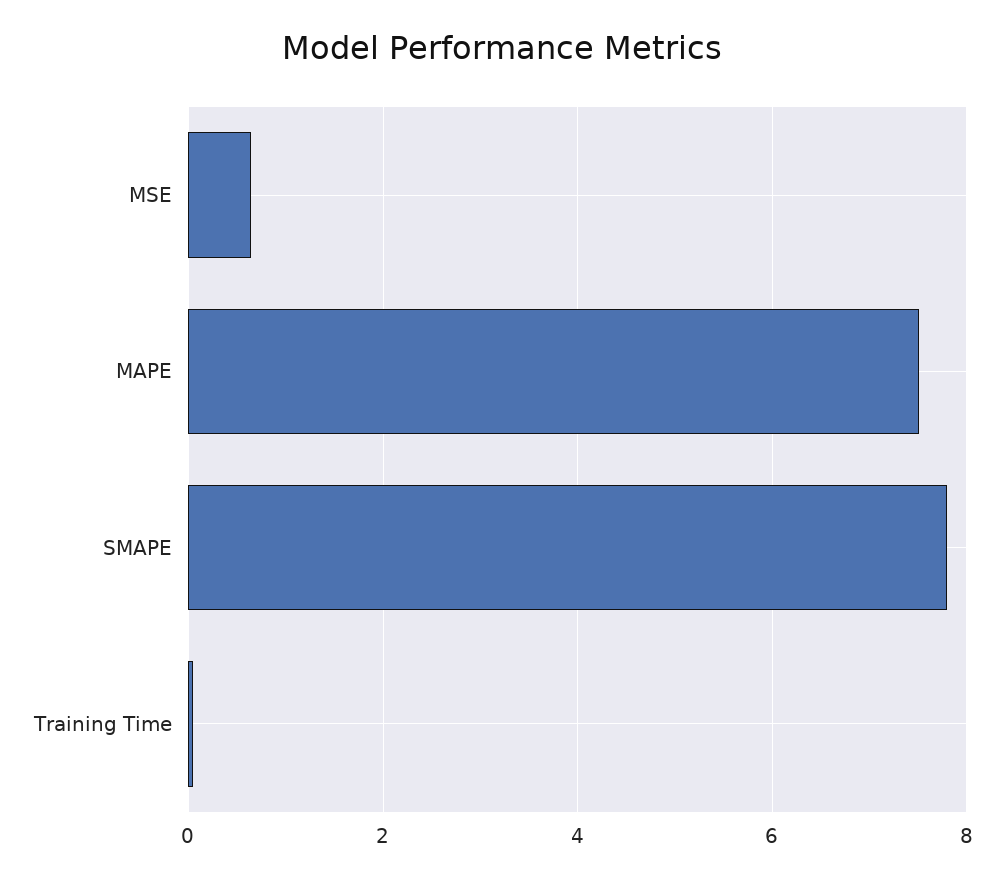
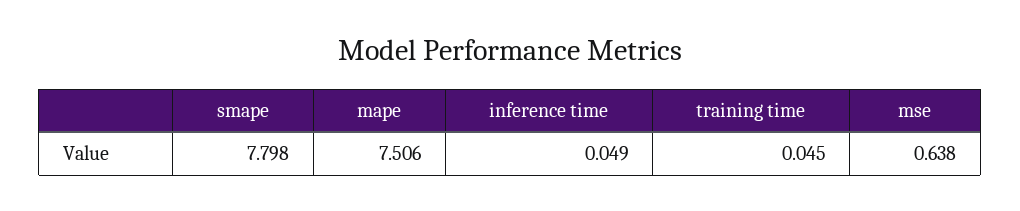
inference time: none -> 0.049

